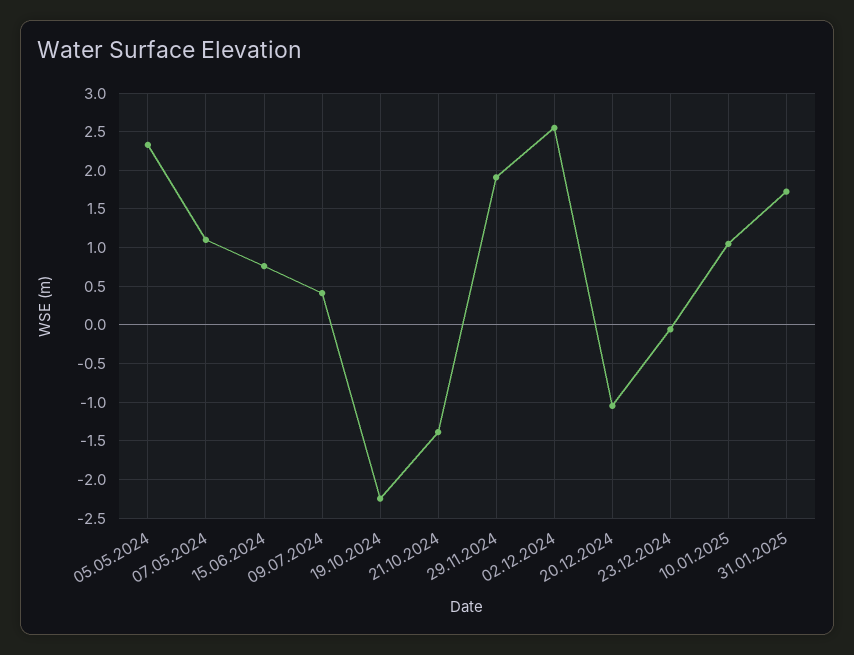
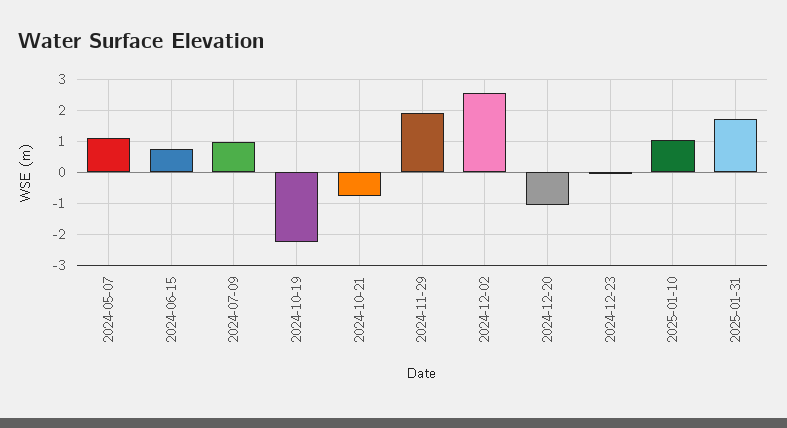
05.05.2024: 2.3 -> none
09.07.2024: 0.4 -> 1
21.10.2024: -1.4 -> -0.8

